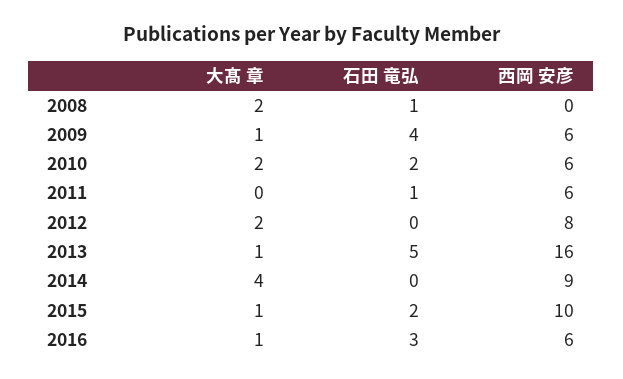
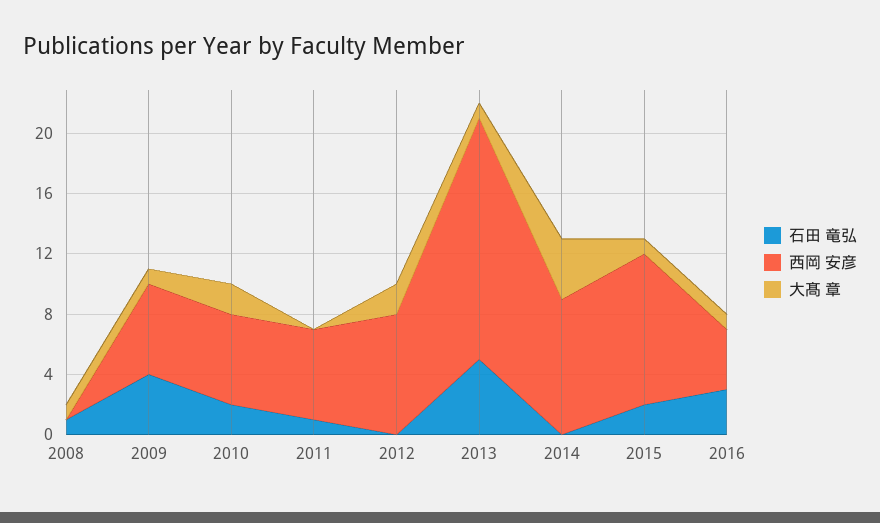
大髙 章, 2008: 2 -> 1
西岡 安彦, 2016: 6 -> 4

